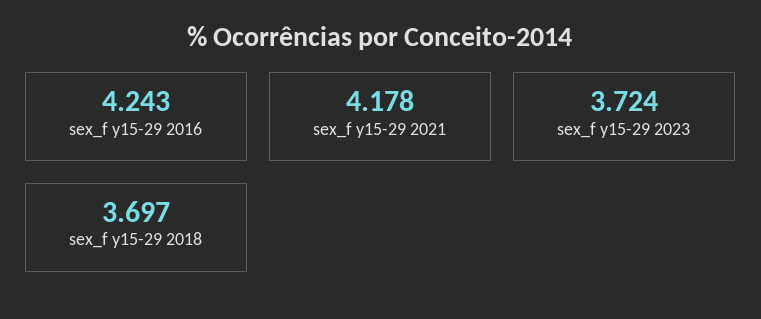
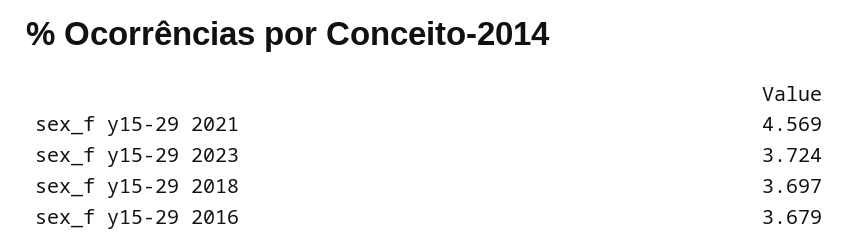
sex_f y15-29 2016: 4.243 -> 3.679
sex_f y15-29 2021: 4.178 -> 4.569

